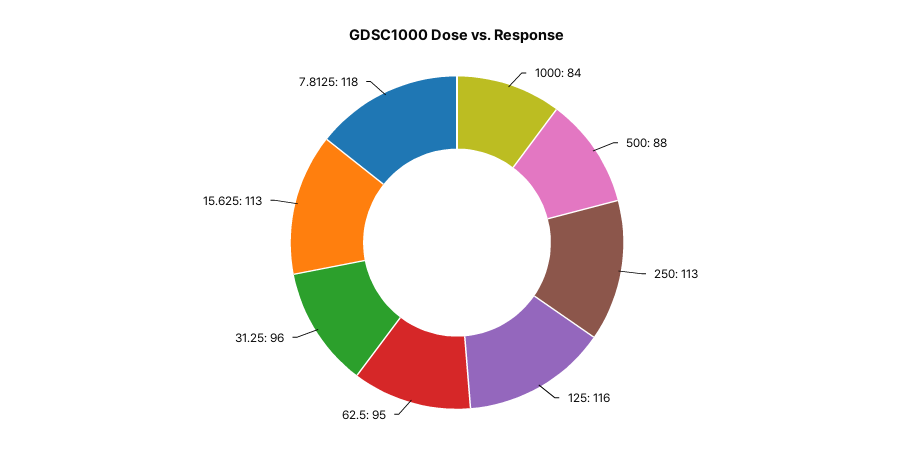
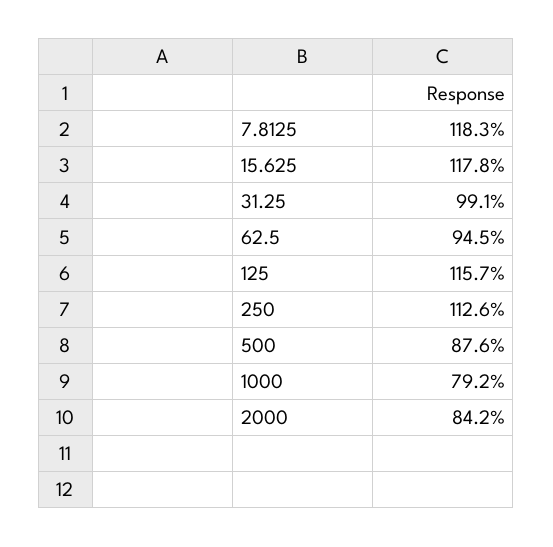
1000: 84 -> 79.2
31.25: 96 -> 99.1
15.625: 113 -> 117.8
2000: none -> 84.2

